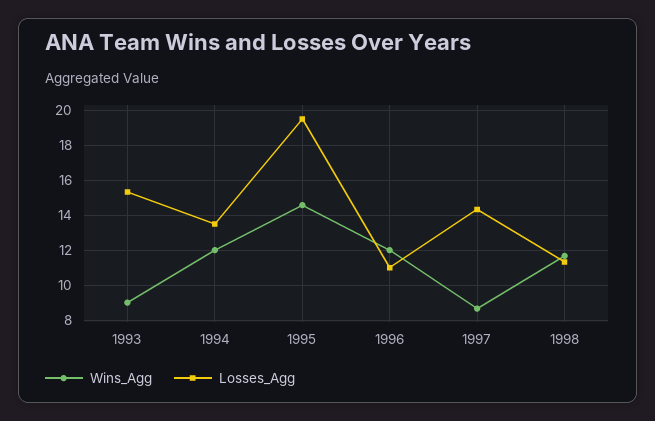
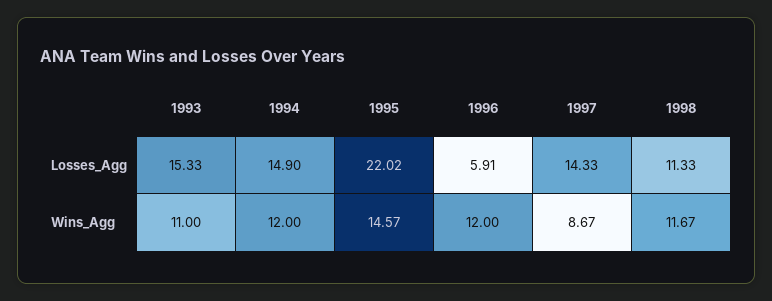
Wins_Agg, 1993: 9 -> 11
Losses_Agg, 1994: 13.5 -> 14.9
Losses_Agg, 1995: 19.5 -> 22.02
Losses_Agg, 1996: 11 -> 5.91

